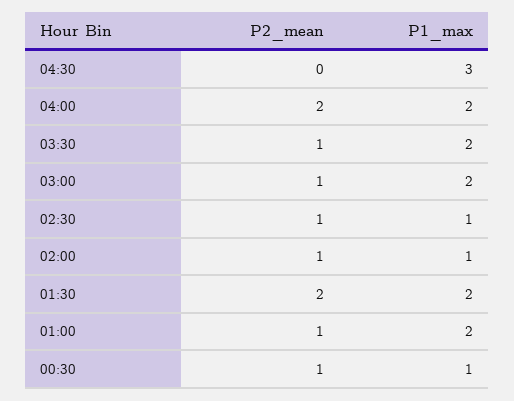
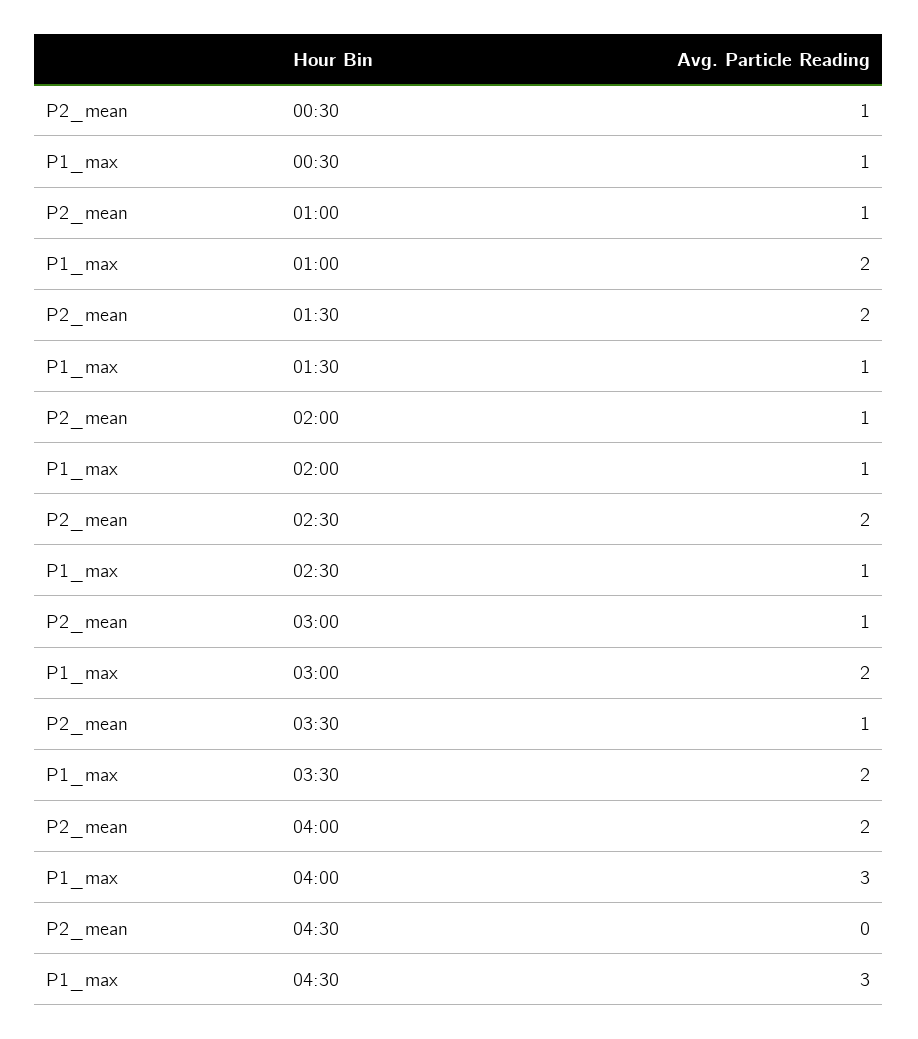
P1_max, 04:00: 2 -> 3
P2_mean, 02:30: 1 -> 2
P1_max, 01:30: 2 -> 1

